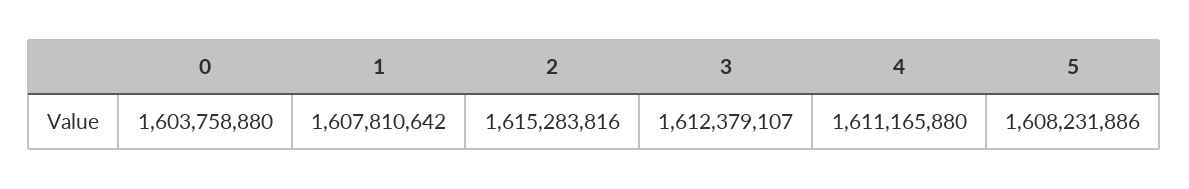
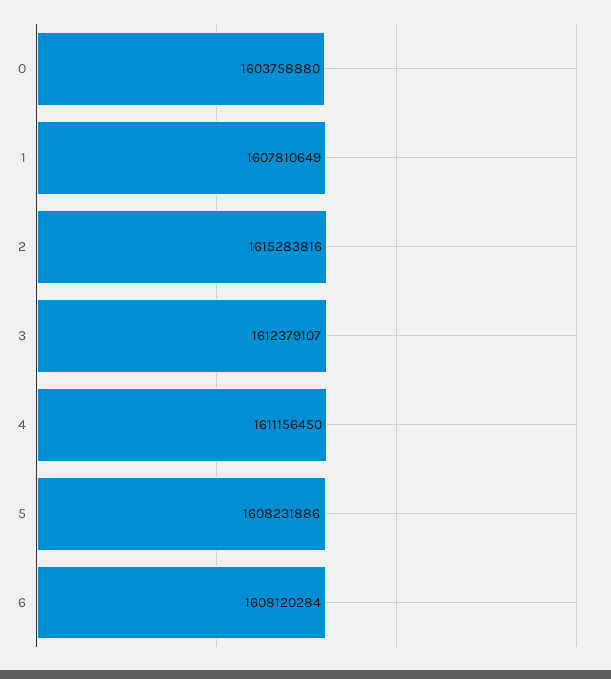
1: 1607810642 -> 1607810649
4: 1611165880 -> 1611156450
6: none -> 1608120284

